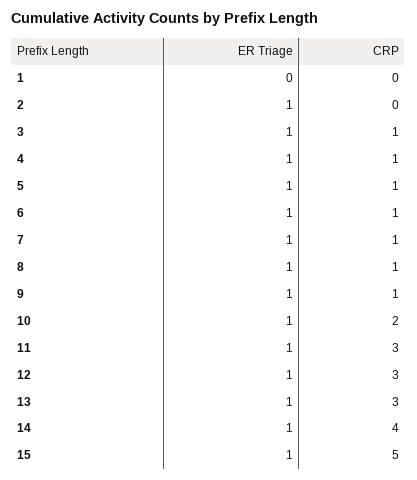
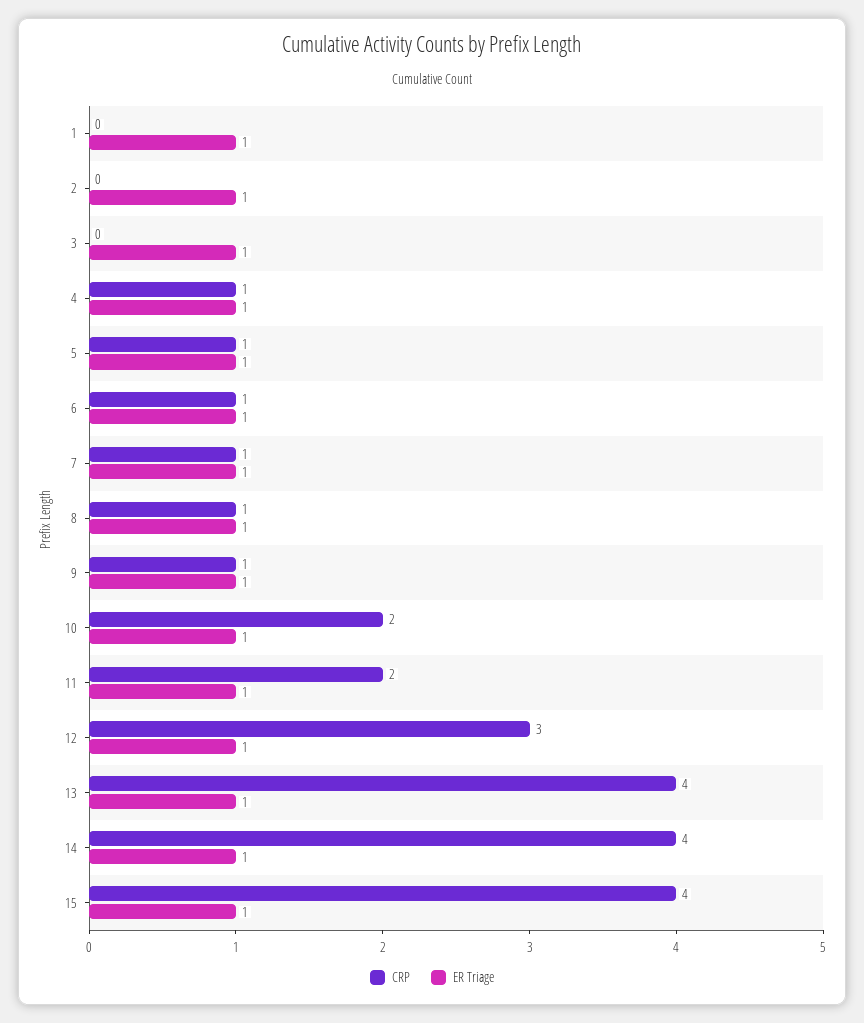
ER Triage, 1: 0 -> 1
CRP, 3: 1 -> 0
CRP, 11: 3 -> 2
CRP, 13: 3 -> 4
CRP, 15: 5 -> 4

